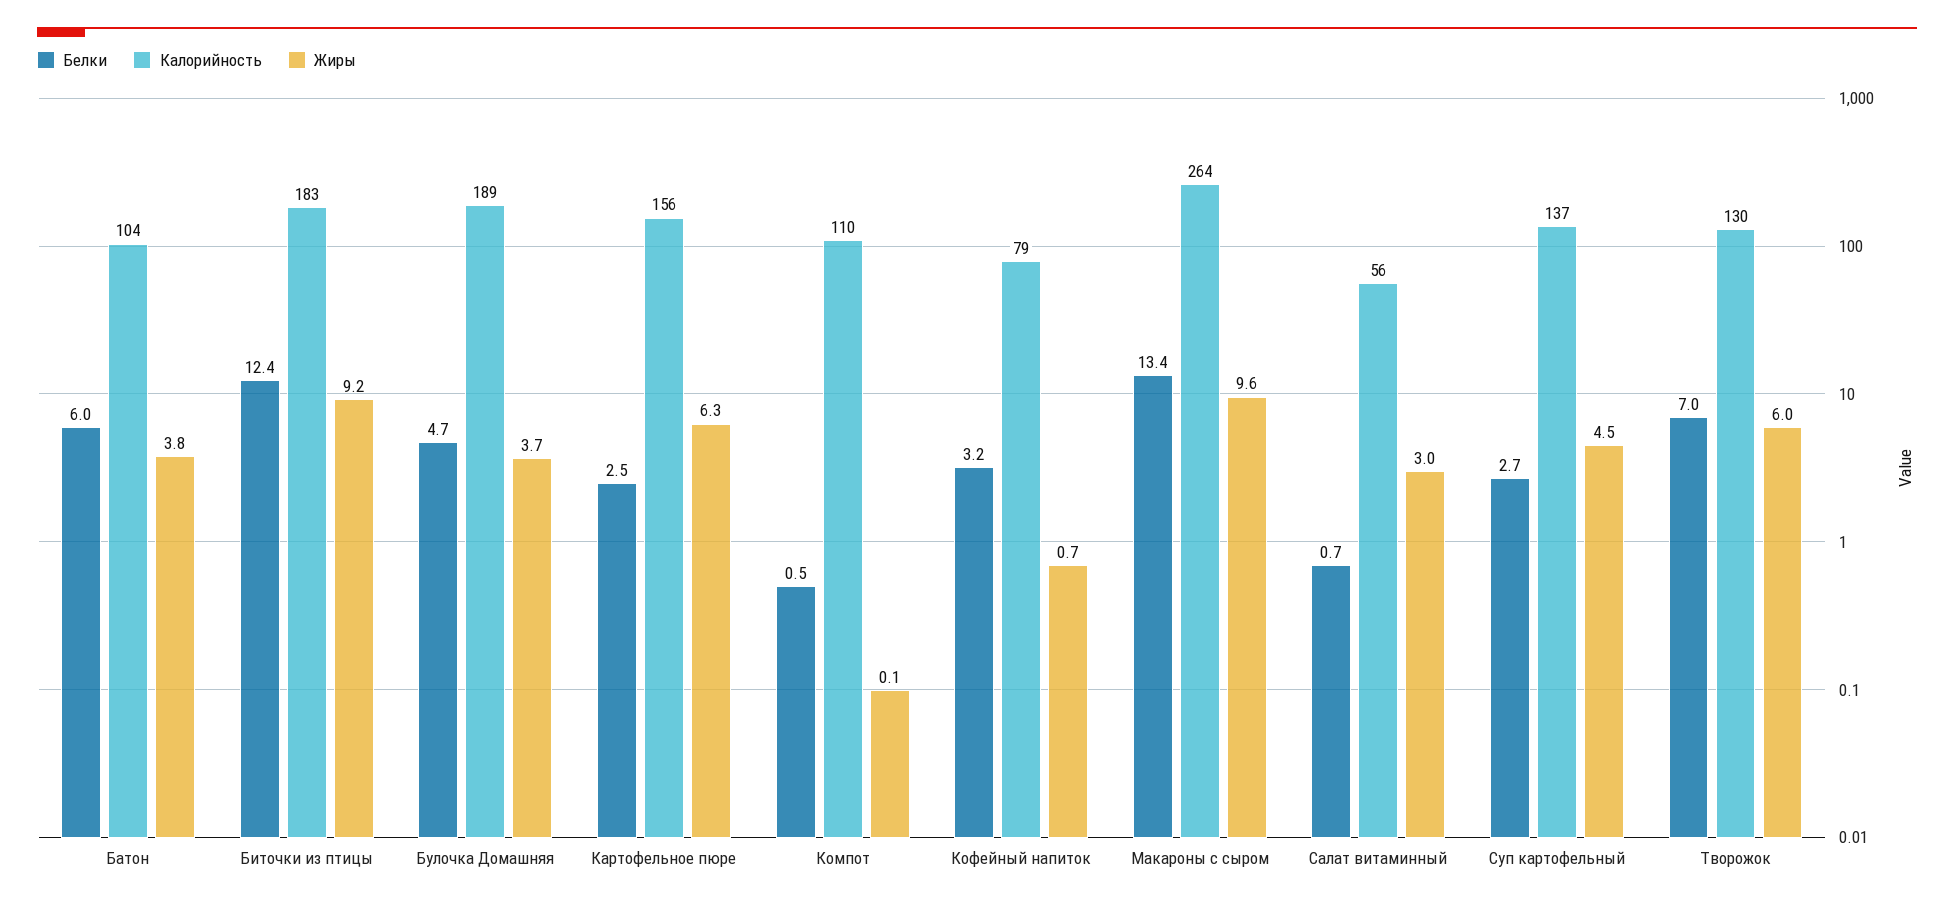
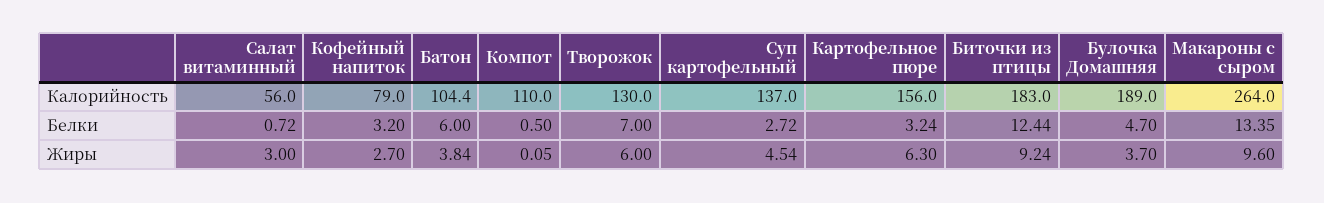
Белки, Картофельное пюре: 2.5 -> 3.24
Жиры, Кофейный напиток: 0.7 -> 2.7

